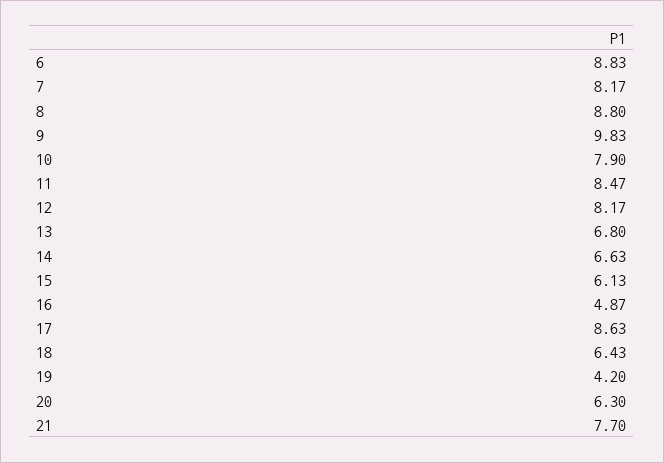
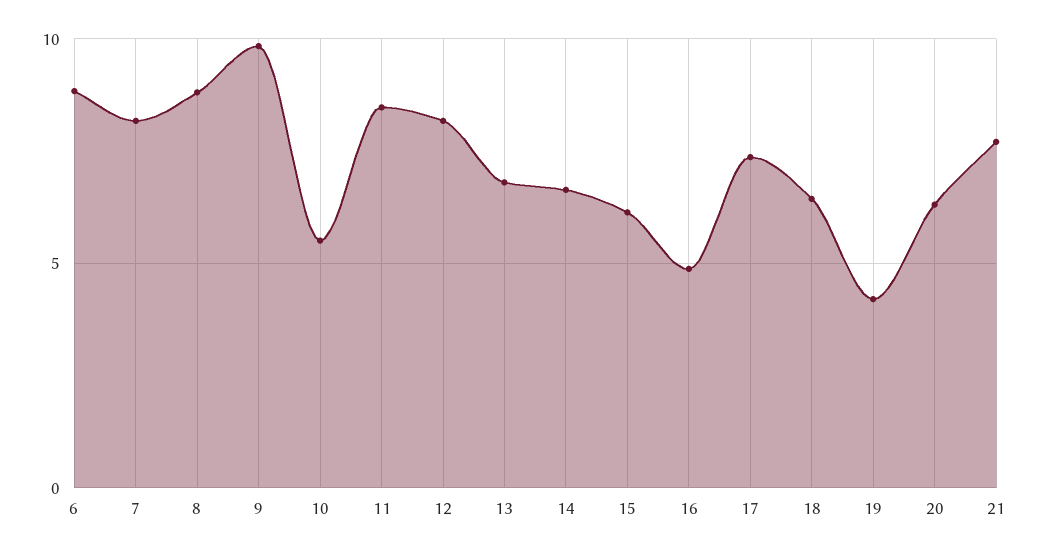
10: 7.9 -> 5.5
17: 8.63 -> 7.5

